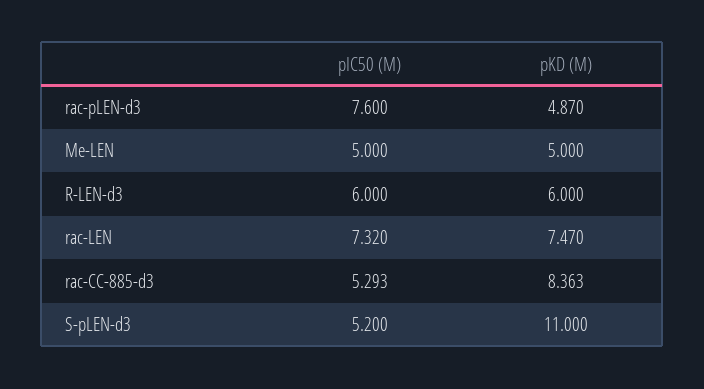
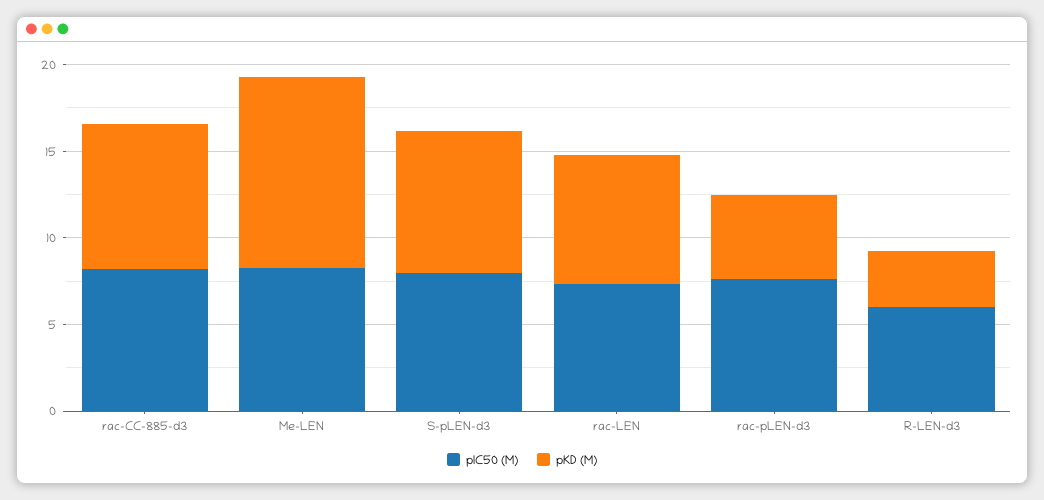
pIC50 (M), Me-LEN: 5 -> 8
pKD (M), Me-LEN: 5 -> 11
pKD (M), R-LEN-d3: 6 -> 3
pIC50 (M), rac-CC-885-d3: 5.293 -> 8
pIC50 (M), S-pLEN-d3: 5.2 -> 8
pKD (M), S-pLEN-d3: 11 -> 8

